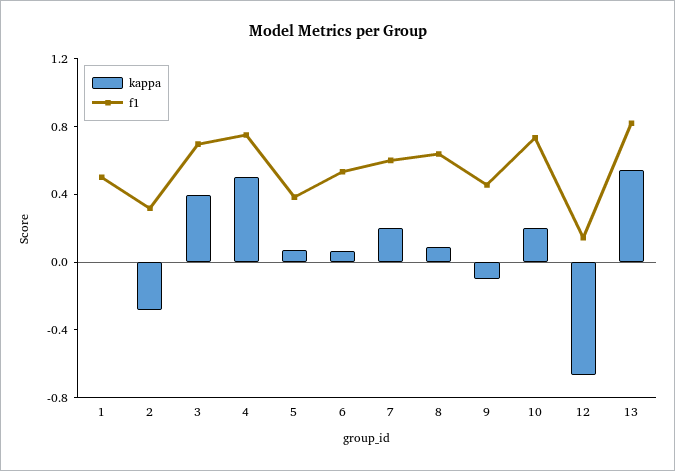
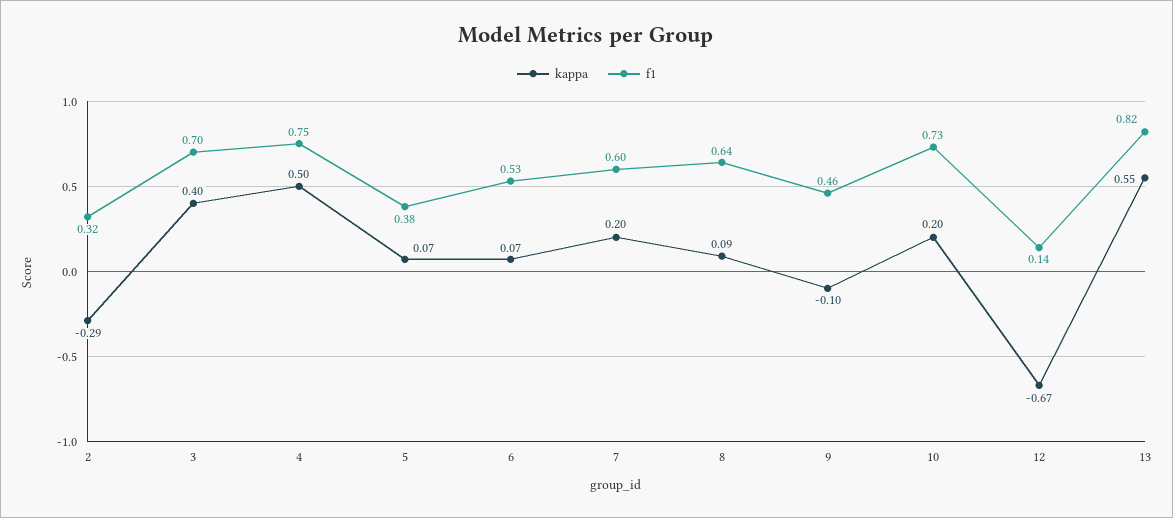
kappa, 1: 0 -> none
f1, 1: 0.5 -> none

